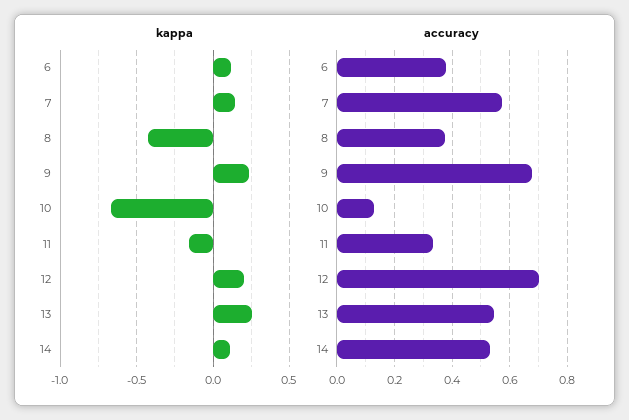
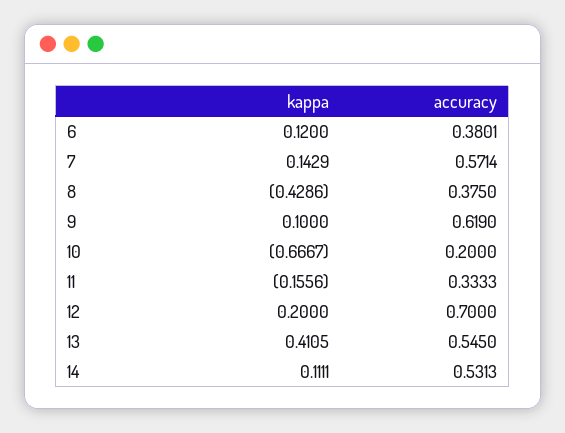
kappa, 9: 0.25 -> 0.1
kappa, 13: 0.25 -> 0.4105
accuracy, 9: 0.675 -> 0.619
accuracy, 10: 0.125 -> 0.2

